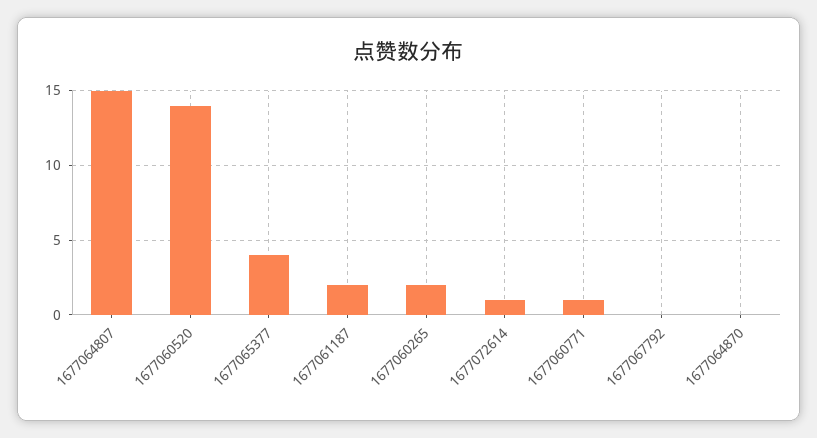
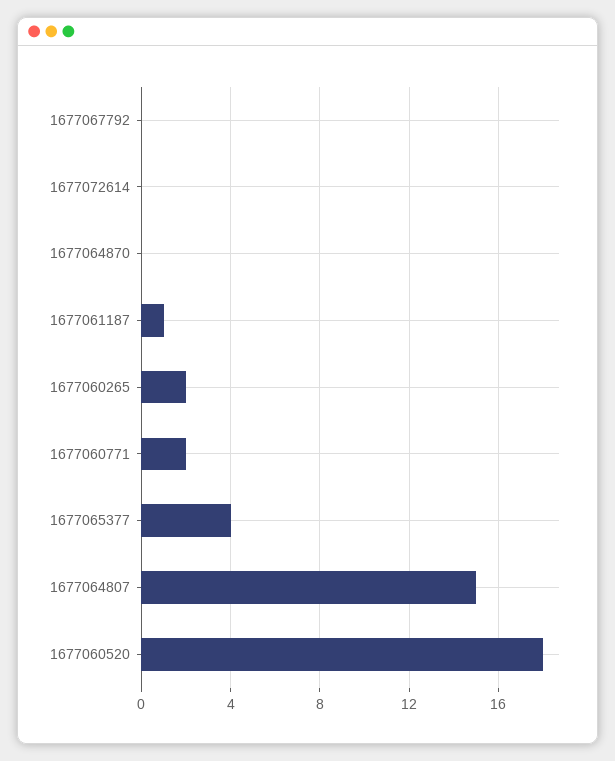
1677060520: 14 -> 18
1677061187: 2 -> 1
1677072614: 1 -> 0
1677060771: 1 -> 2

